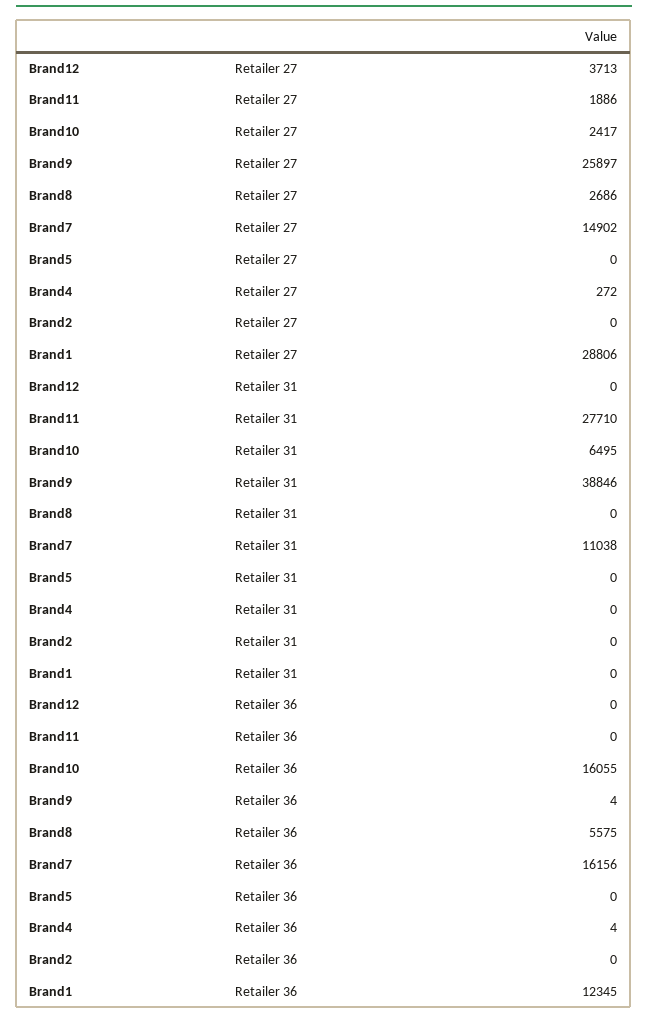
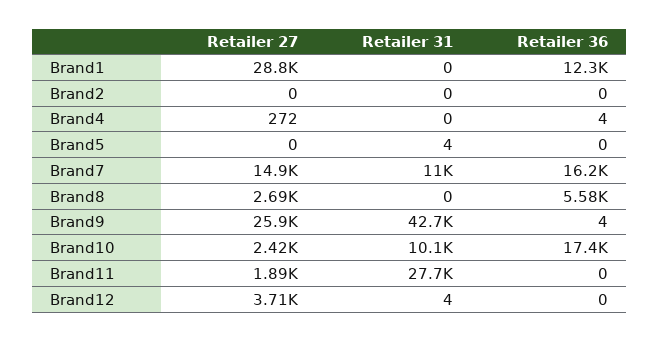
Brand12, Retailer 31: 0 -> 4
Brand10, Retailer 31: 6495 -> 10100
Brand9, Retailer 31: 38846 -> 42700
Brand5, Retailer 31: 0 -> 4
Brand10, Retailer 36: 16055 -> 17400

